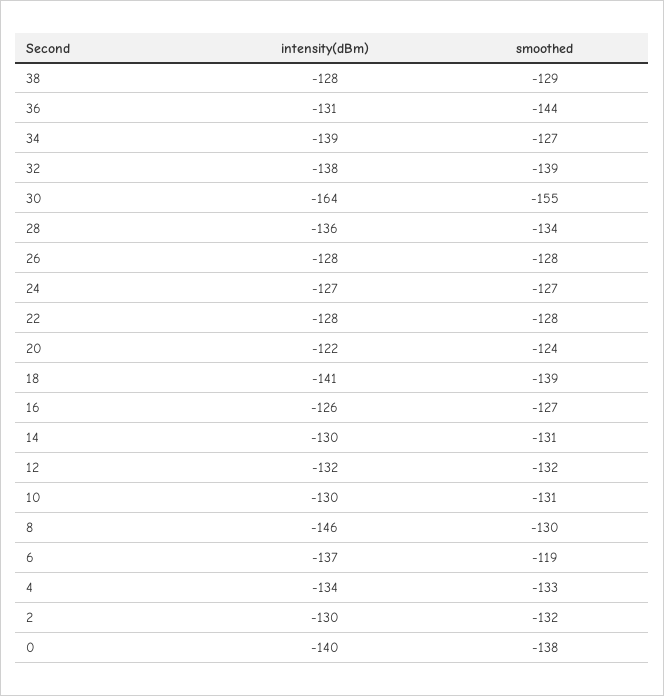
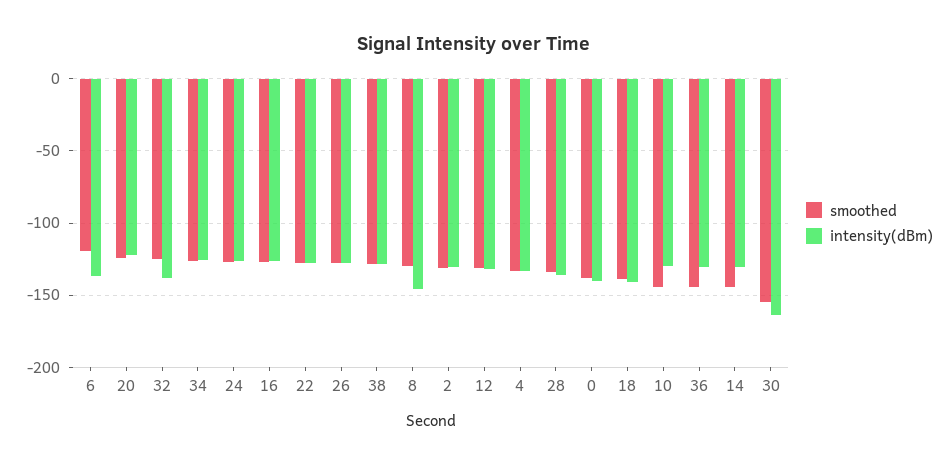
intensity(dBm), 34: -139 -> -125
smoothed, 32: -139 -> -125
smoothed, 14: -131 -> -145
smoothed, 10: -131 -> -145

